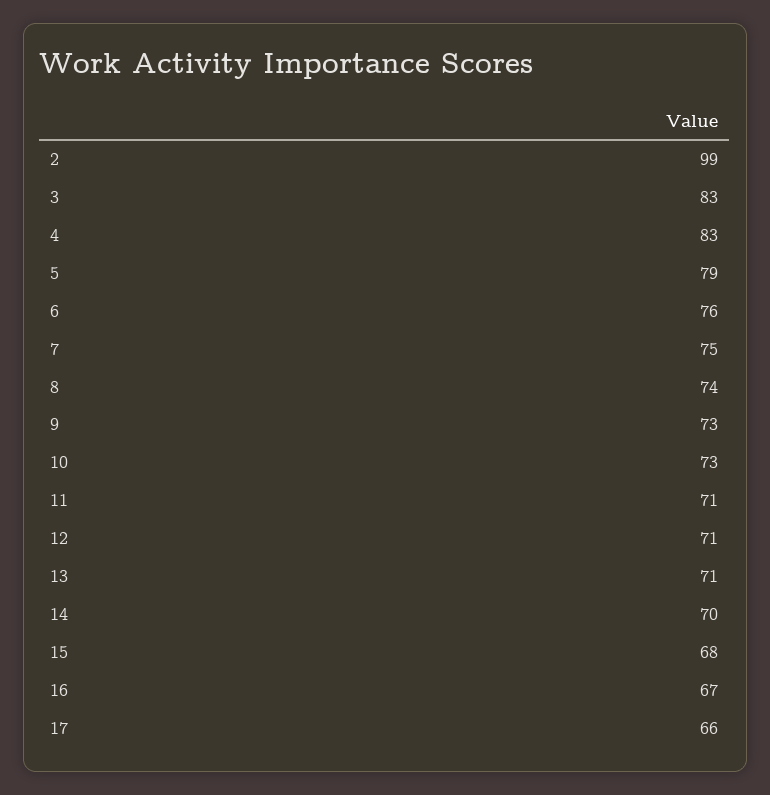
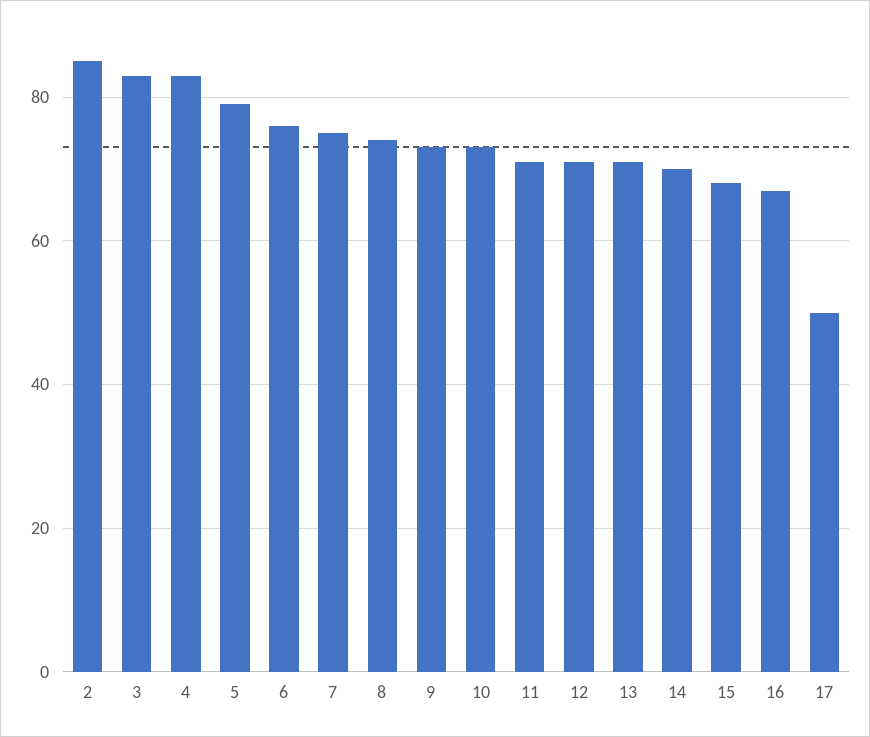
2: 99 -> 85
17: 66 -> 50

